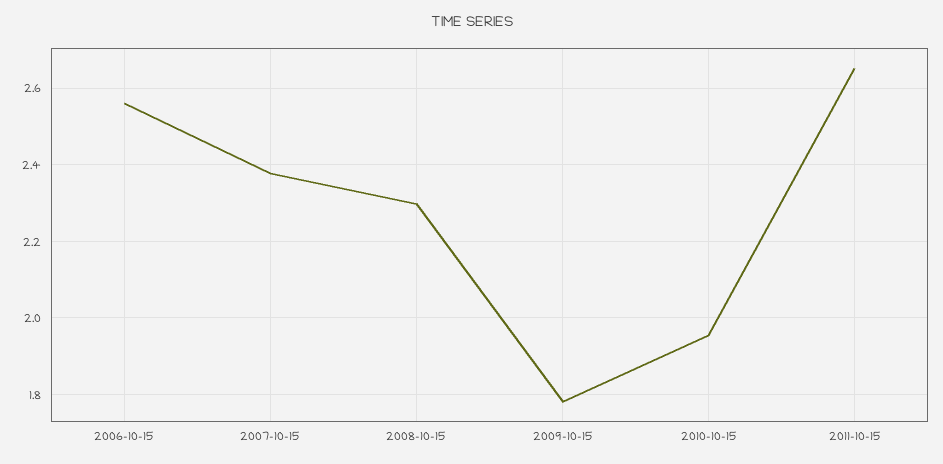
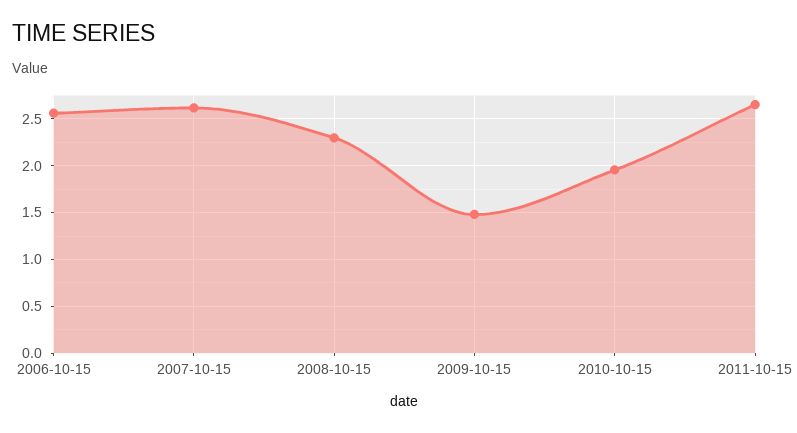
2007-10-15: 2.38 -> 2.6
2009-10-15: 1.78 -> 1.5

